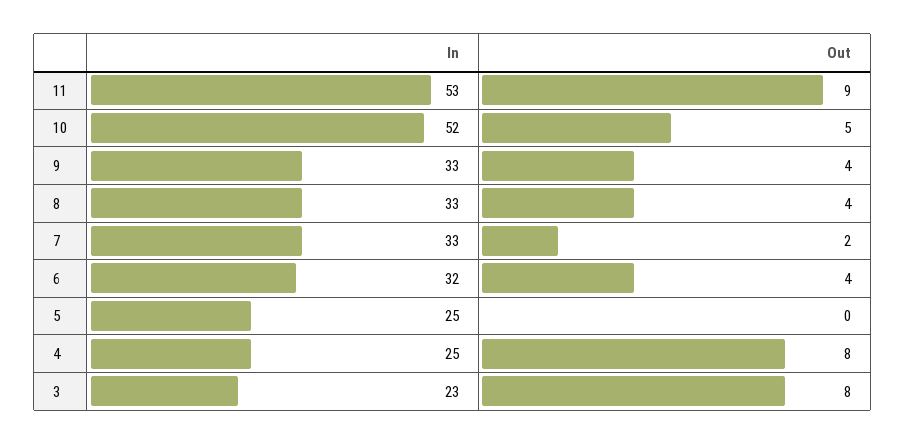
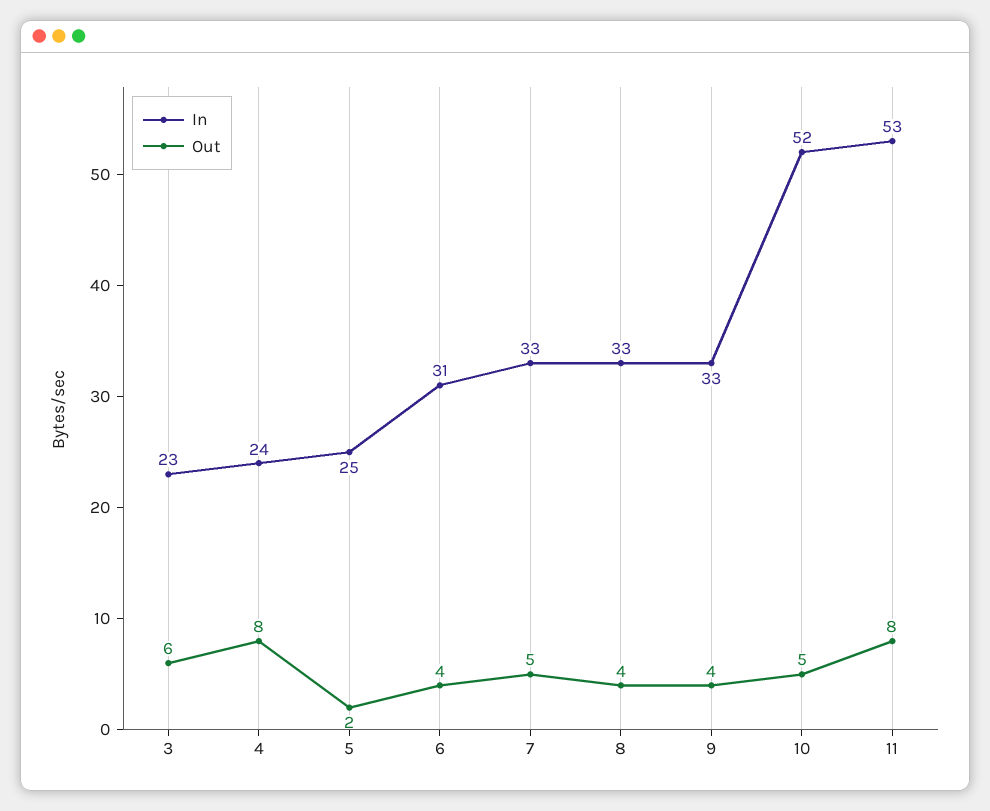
Out, 11: 9 -> 8
Out, 7: 2 -> 5
In, 6: 32 -> 31
Out, 5: 0 -> 2
In, 4: 25 -> 24
Out, 3: 8 -> 6

